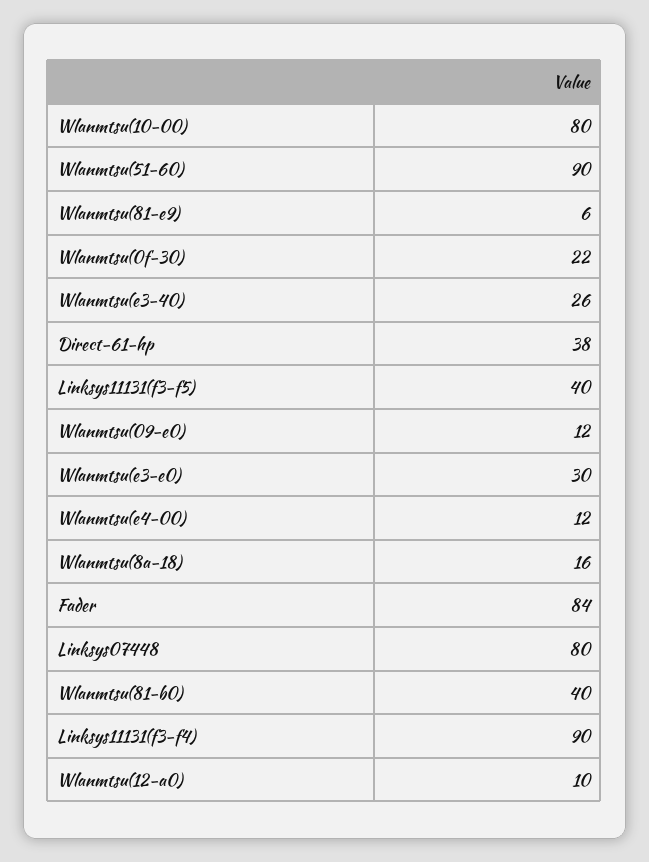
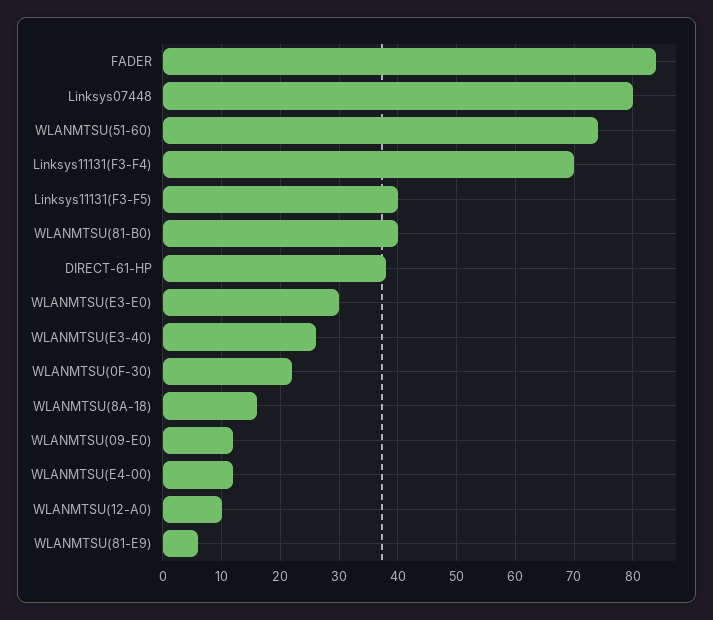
Wlanmtsu(10-00): 80 -> none
Wlanmtsu(51-60): 90 -> 75
Linksys11131(f3-f4): 90 -> 70

